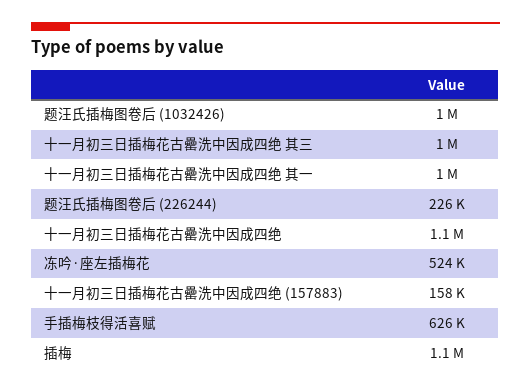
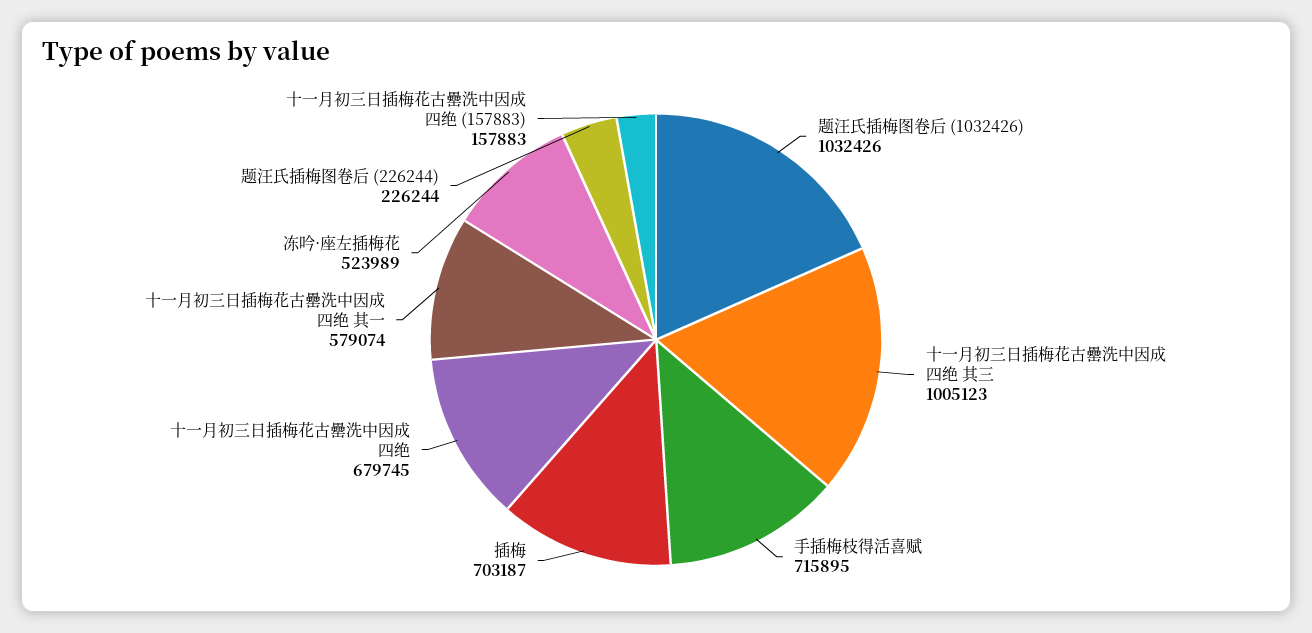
十一月初三日插梅花古罍洗中因成四绝 其一: 1000000 -> 579074
十一月初三日插梅花古罍洗中因成四绝: 1100000 -> 679745
手插梅枝得活喜赋: 626000 -> 715895
插梅: 1100000 -> 703187

